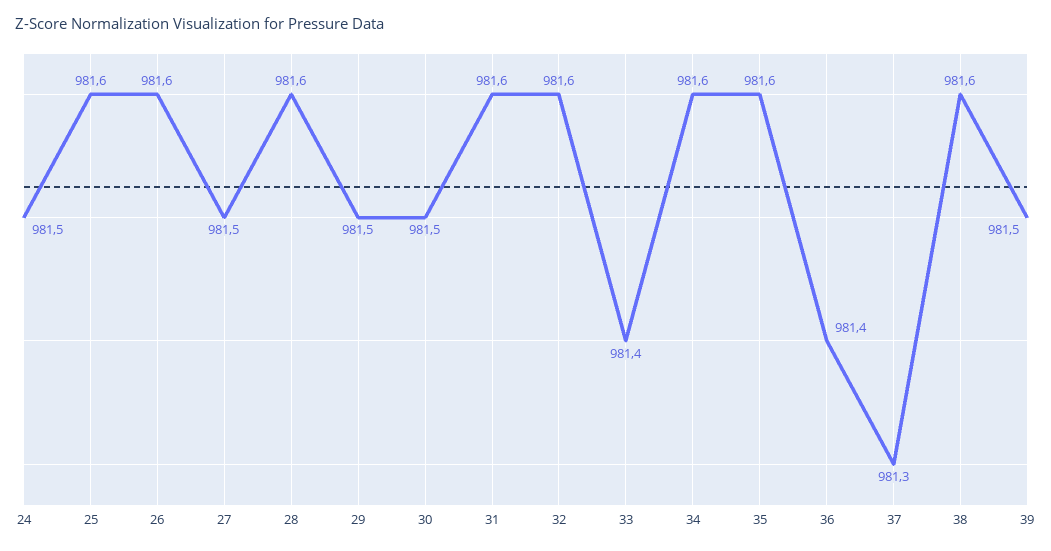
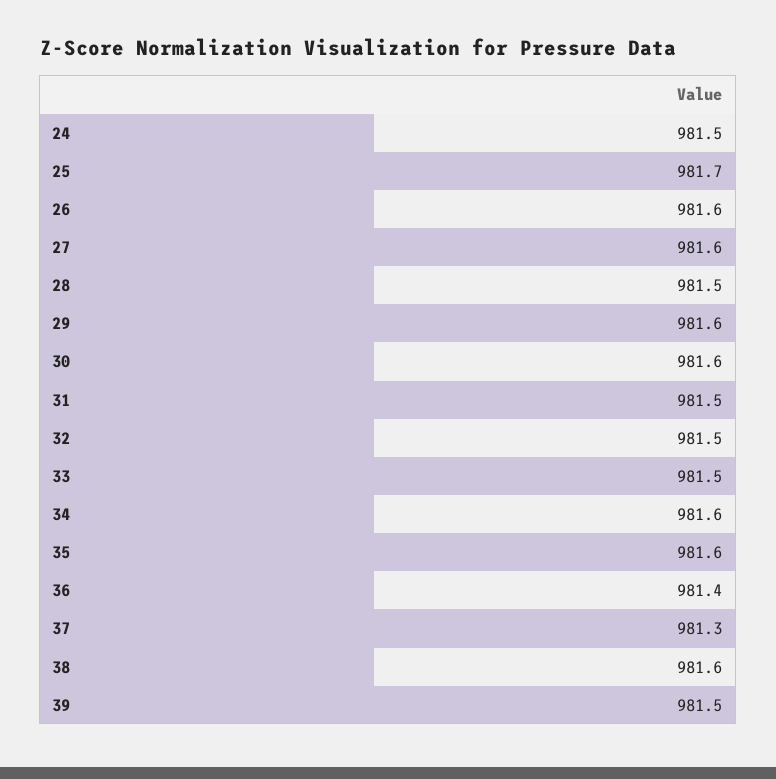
25: 981.6 -> 981.7
27: 981.5 -> 981.6
28: 981.6 -> 981.5
29: 981.5 -> 981.6
30: 981.5 -> 981.6
31: 981.6 -> 981.5
32: 981.6 -> 981.5
33: 981.4 -> 981.5

